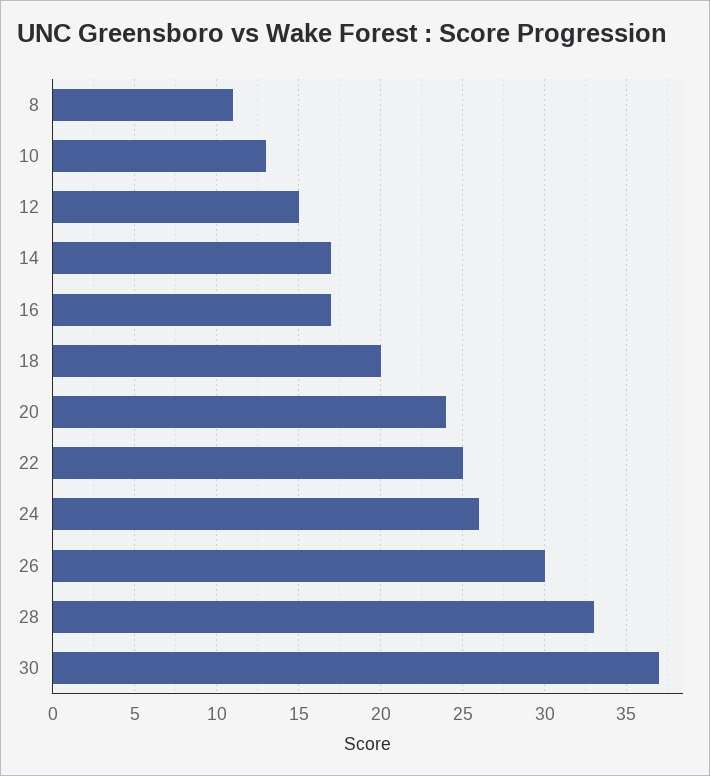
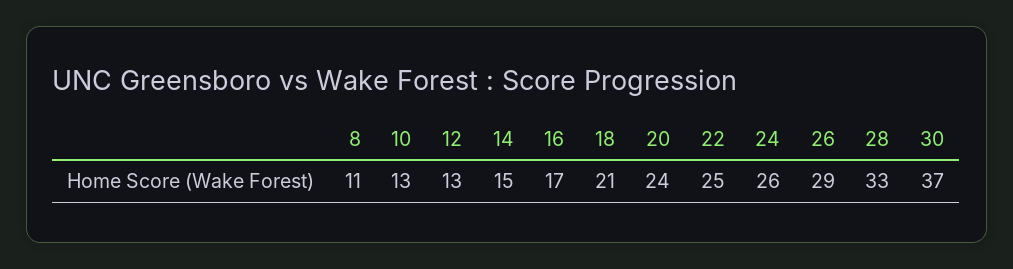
12: 15 -> 13
14: 17 -> 15
18: 20 -> 21
26: 30 -> 29

